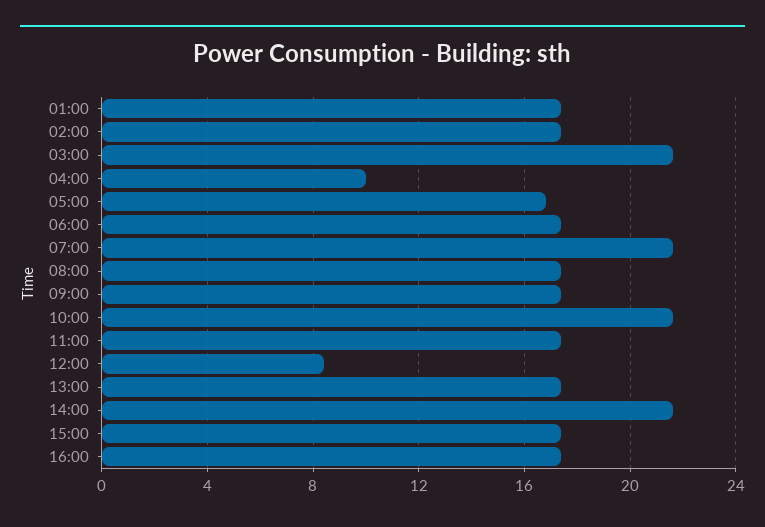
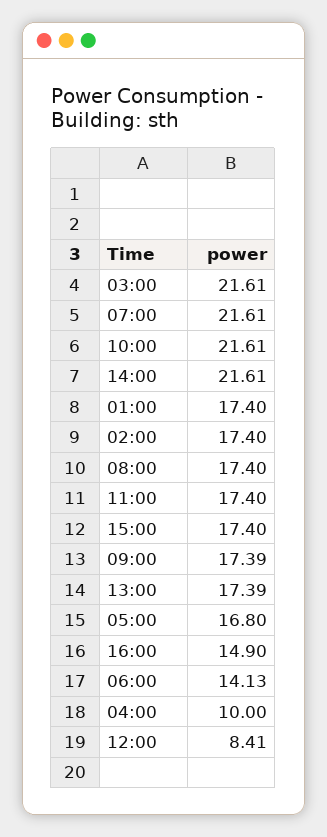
06:00: 17.5 -> 14.13
16:00: 17.5 -> 14.9

